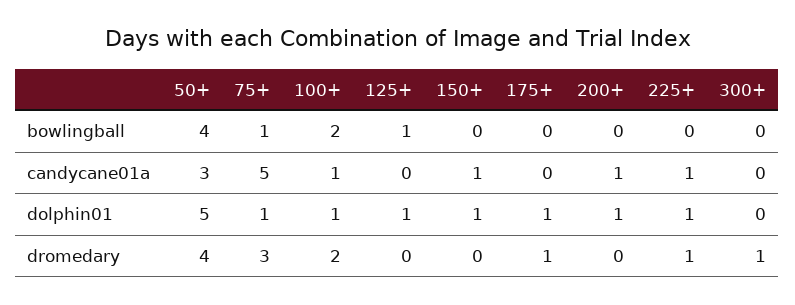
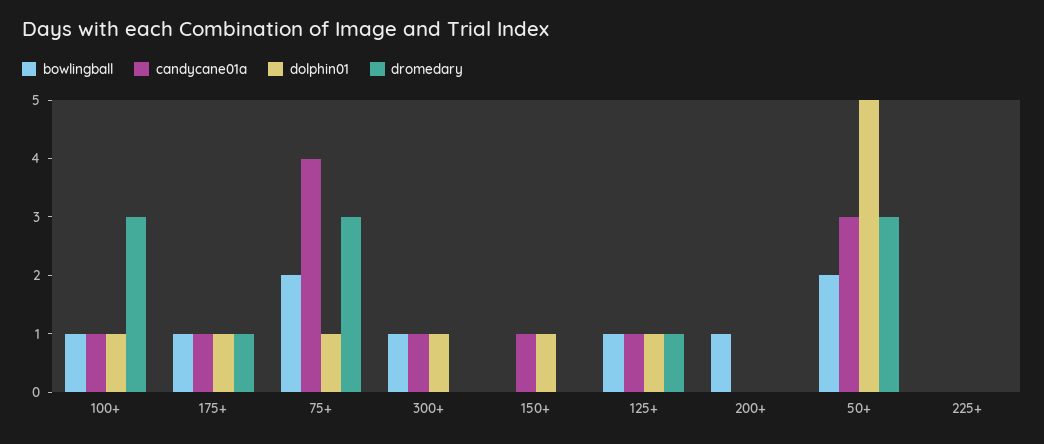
bowlingball, 50+: 4 -> 2
bowlingball, 75+: 1 -> 2
bowlingball, 100+: 2 -> 1
bowlingball, 175+: 0 -> 1
bowlingball, 200+: 0 -> 1
bowlingball, 300+: 0 -> 1
candycane01a, 75+: 5 -> 4
candycane01a, 125+: 0 -> 1
candycane01a, 175+: 0 -> 1
candycane01a, 200+: 1 -> 0
candycane01a, 225+: 1 -> 0
candycane01a, 300+: 0 -> 1
dolphin01, 200+: 1 -> 0
dolphin01, 225+: 1 -> 0
dolphin01, 300+: 0 -> 1
dromedary, 50+: 4 -> 3
dromedary, 100+: 2 -> 3
dromedary, 125+: 0 -> 1
dromedary, 225+: 1 -> 0
dromedary, 300+: 1 -> 0

